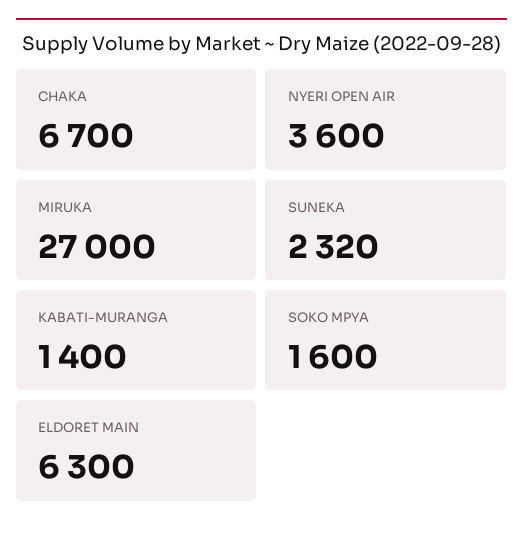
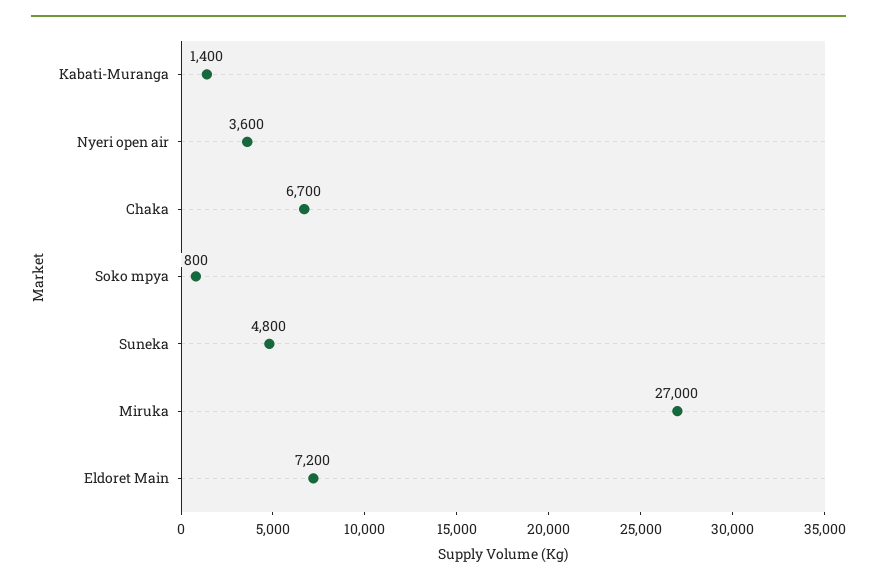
SUNEKA: 2320 -> 4800
SOKO MPYA: 1600 -> 800
ELDORET MAIN: 6300 -> 7200

